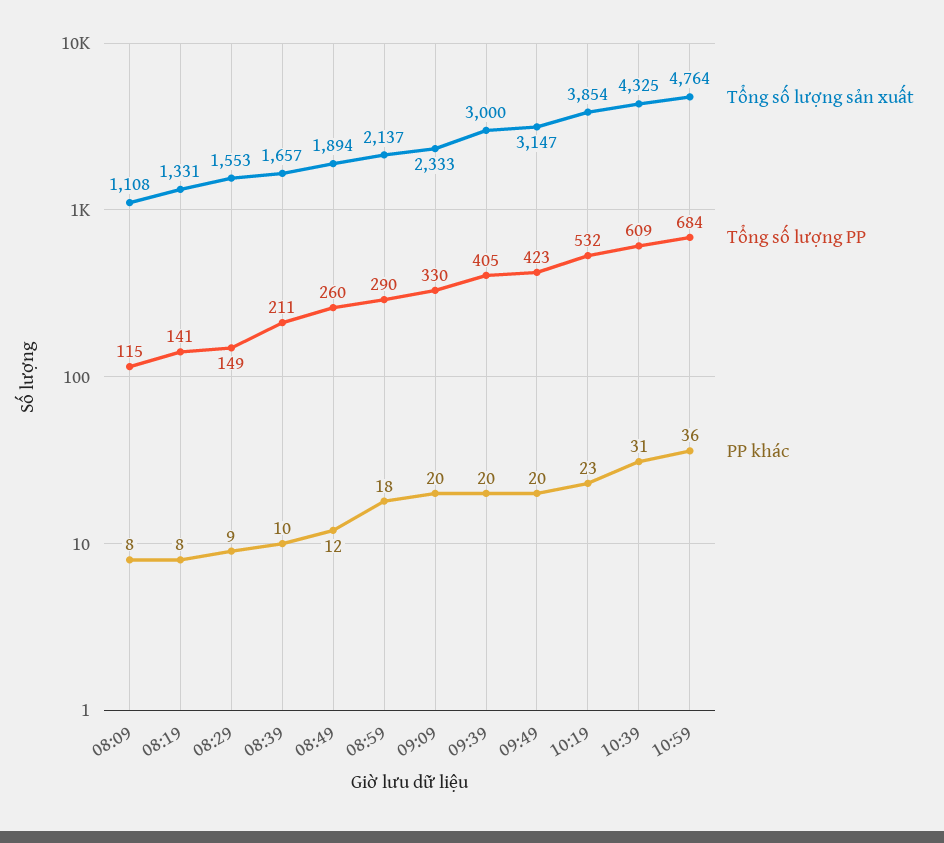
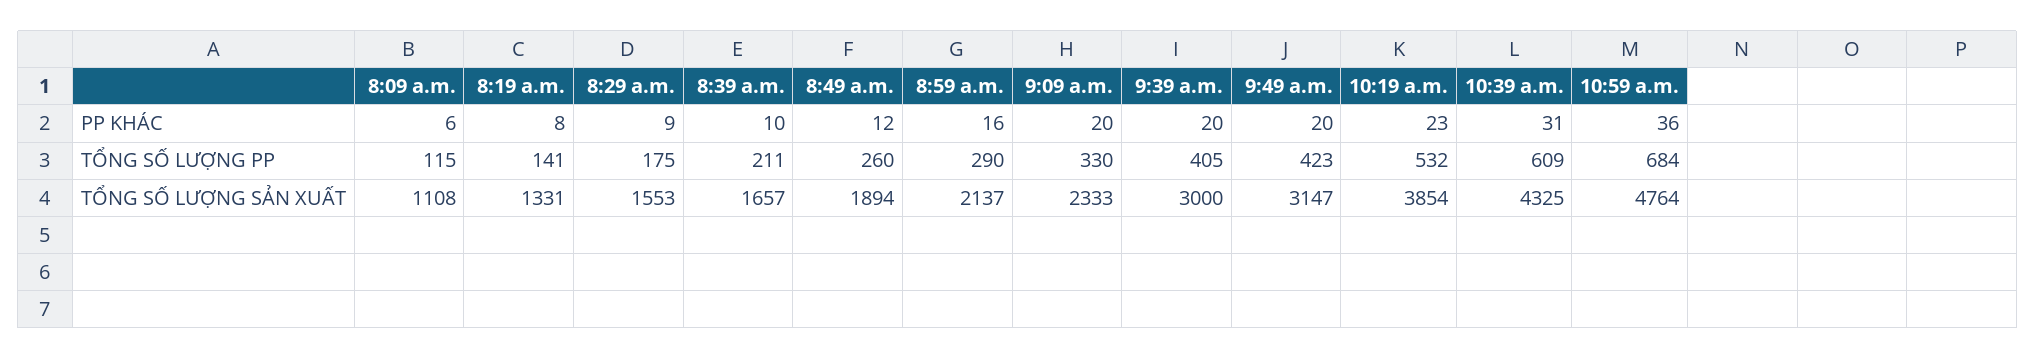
PP khác, 08:09: 8 -> 6
Tổng số lượng PP, 08:29: 149 -> 175
PP khác, 08:59: 18 -> 16

